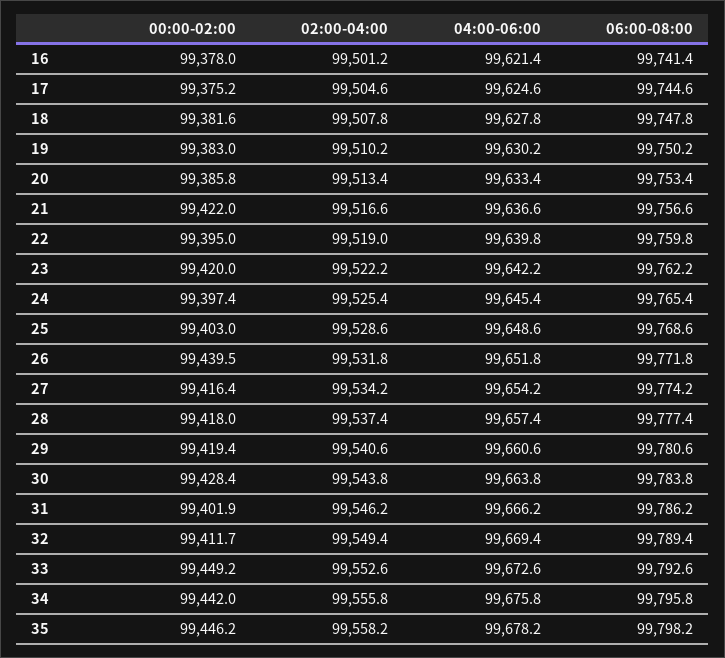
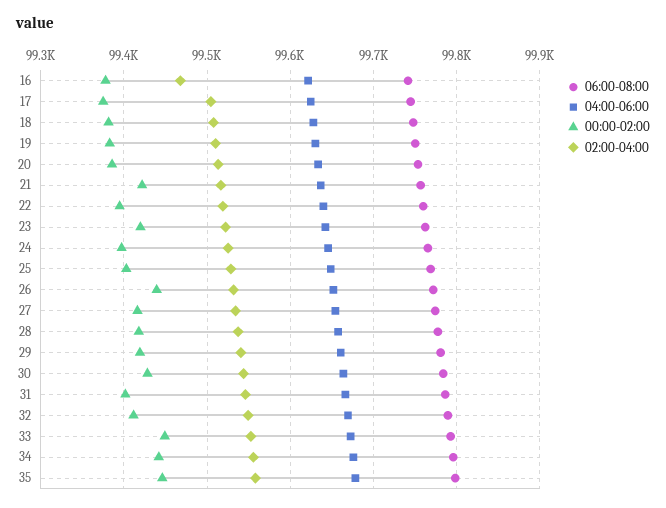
02:00-04:00, 16: 99501.2 -> 99470

